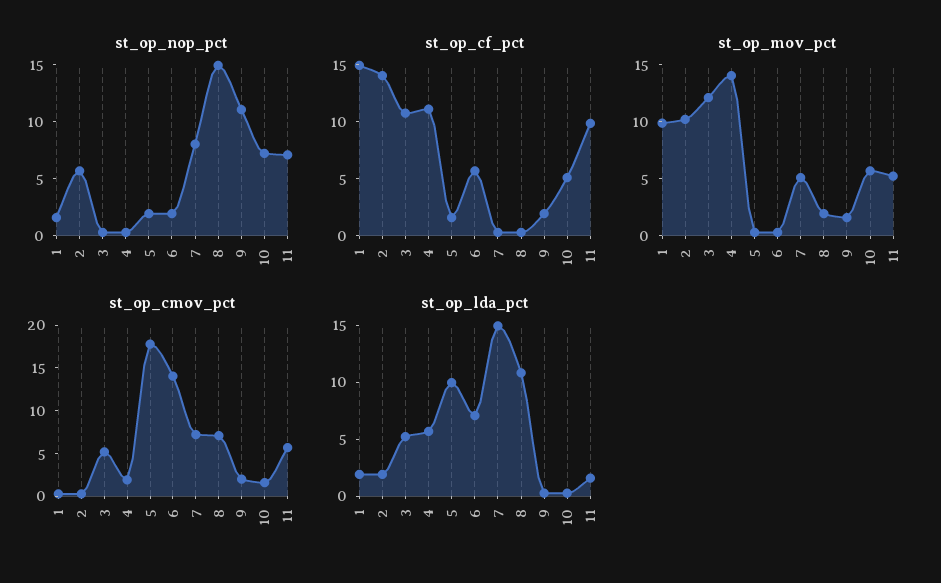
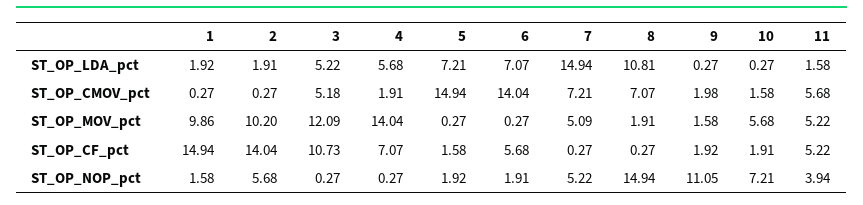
st_op_nop_pct, 7: 8 -> 5.22
st_op_nop_pct, 11: 7 -> 3.94
st_op_cf_pct, 4: 11 -> 7.07
st_op_cf_pct, 10: 5 -> 1.91
st_op_cf_pct, 11: 10 -> 5.22
st_op_cmov_pct, 5: 18 -> 14.94
st_op_lda_pct, 5: 10 -> 7.21

